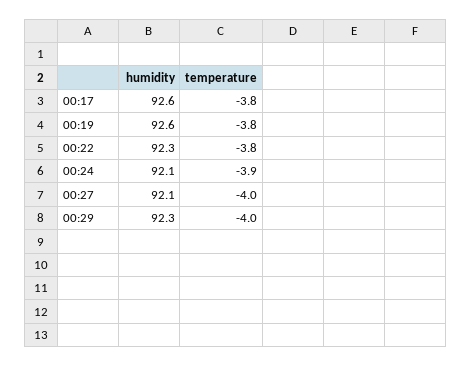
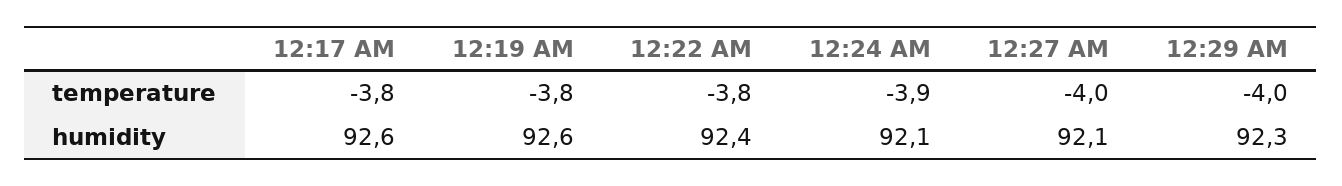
humidity, 00:22: 92.3 -> 92.4

